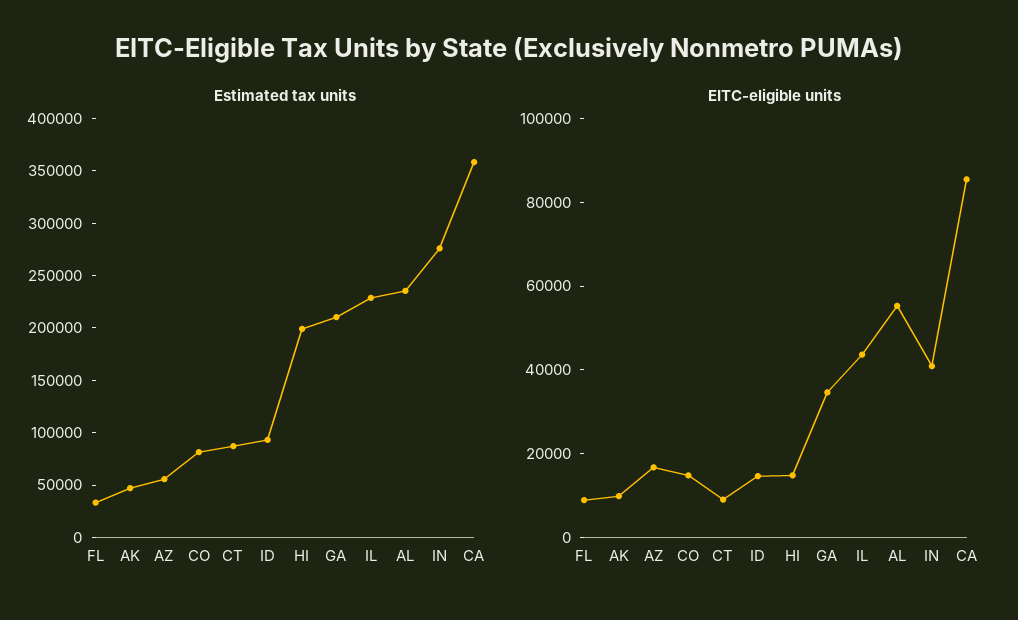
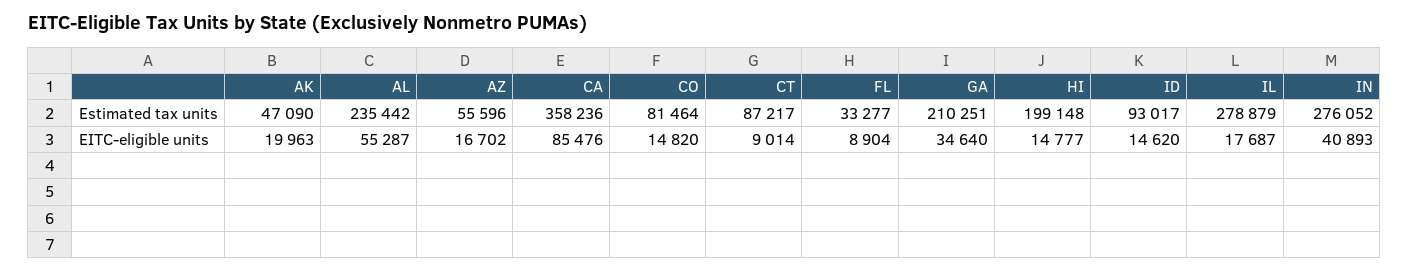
Estimated tax units, IL: 230000 -> 278879
EITC-eligible units, AK: 10000 -> 19963
EITC-eligible units, IL: 45000 -> 17687

